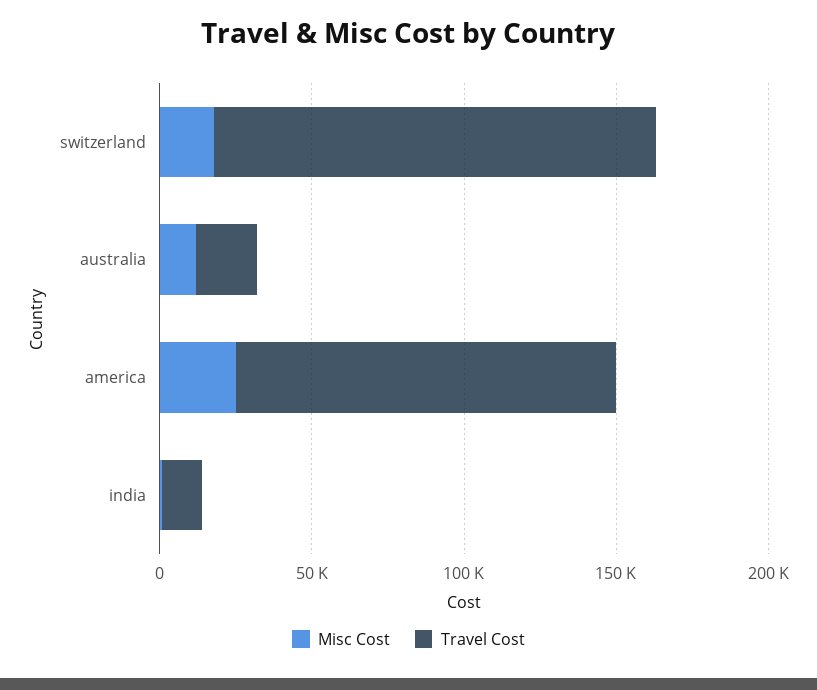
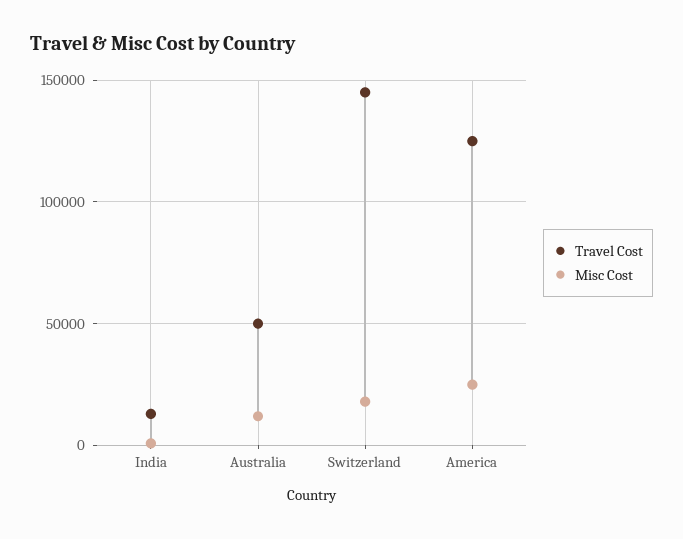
Travel Cost, australia: 20000 -> 50000

